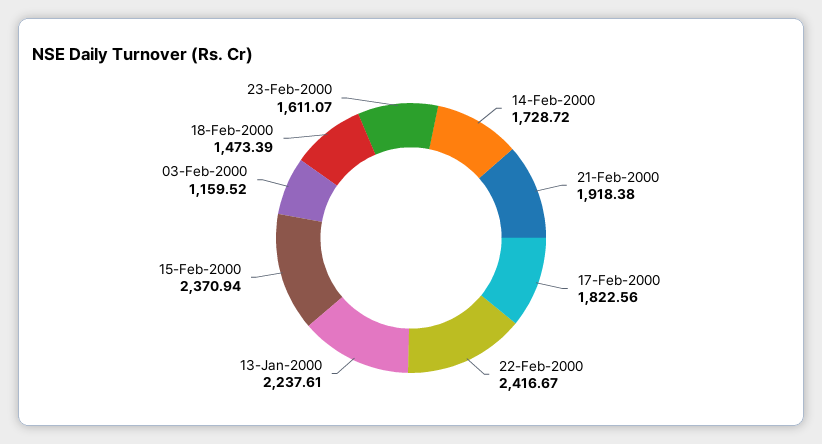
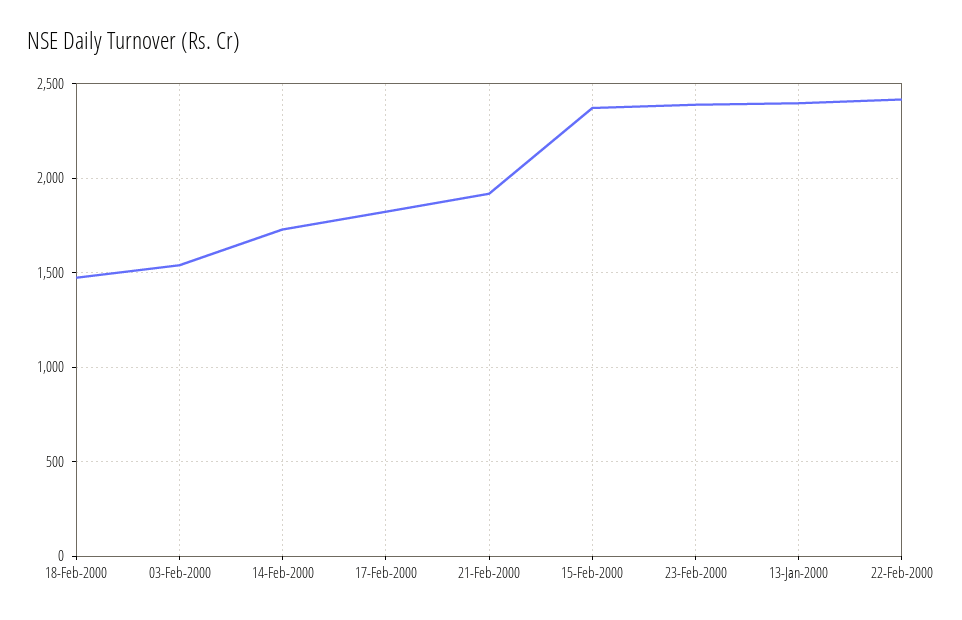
13-Jan-2000: 2237.61 -> 2400
03-Feb-2000: 1159.52 -> 1550
23-Feb-2000: 1611.07 -> 2400

